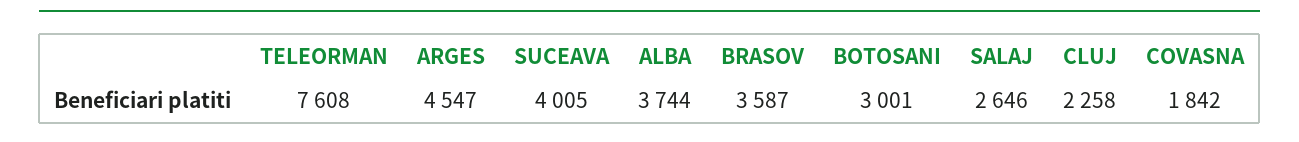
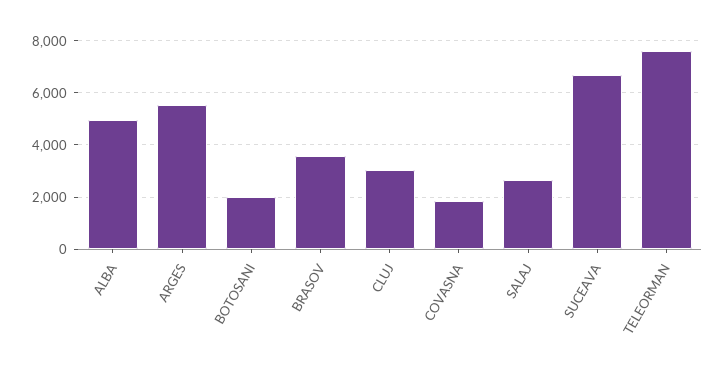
ARGES: 4547 -> 5500
SUCEAVA: 4005 -> 6750
ALBA: 3744 -> 5000
BOTOSANI: 3001 -> 2000
CLUJ: 2258 -> 3000

